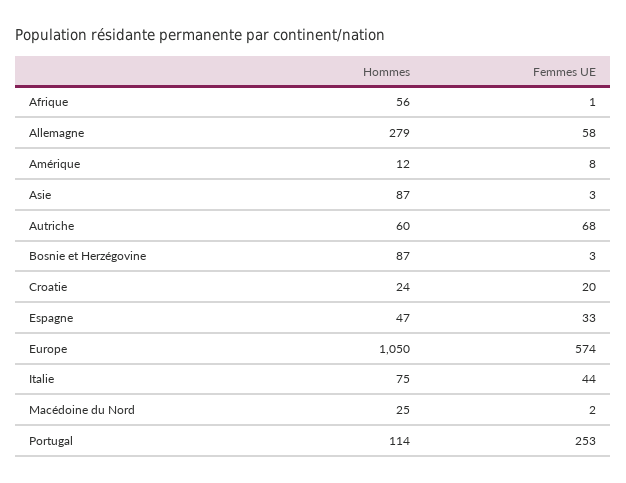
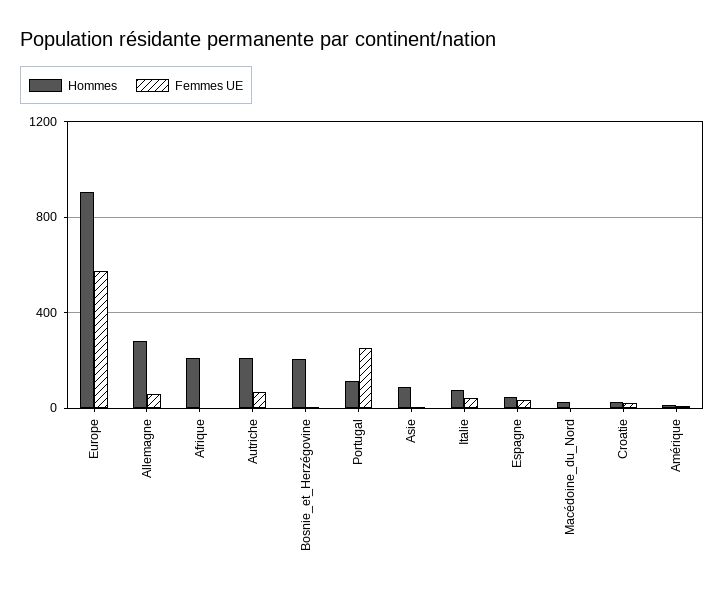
Hommes, Afrique: 56 -> 200
Hommes, Autriche: 60 -> 200
Hommes, Bosnie et Herzégovine: 87 -> 200
Hommes, Europe: 1050 -> 900

